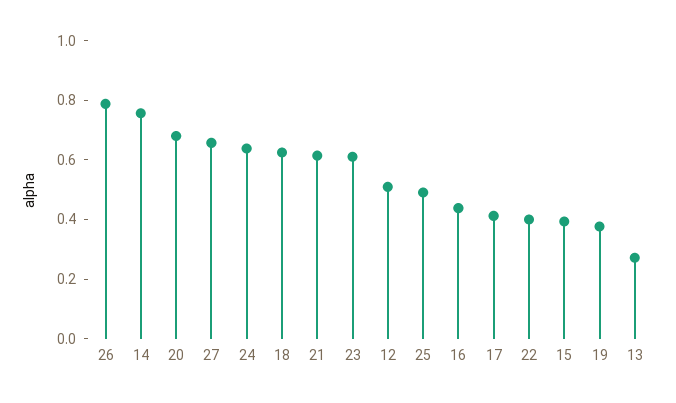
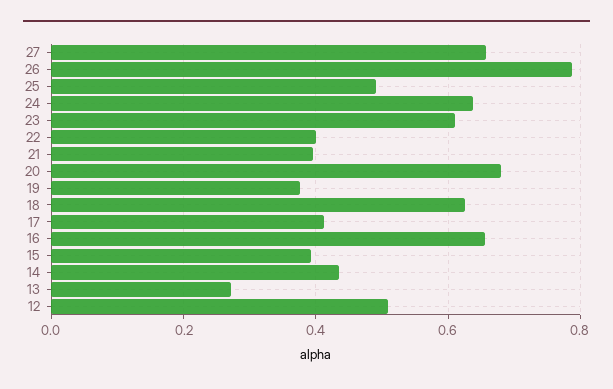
14: 0.75 -> 0.44
21: 0.6 -> 0.4
16: 0.45 -> 0.66

